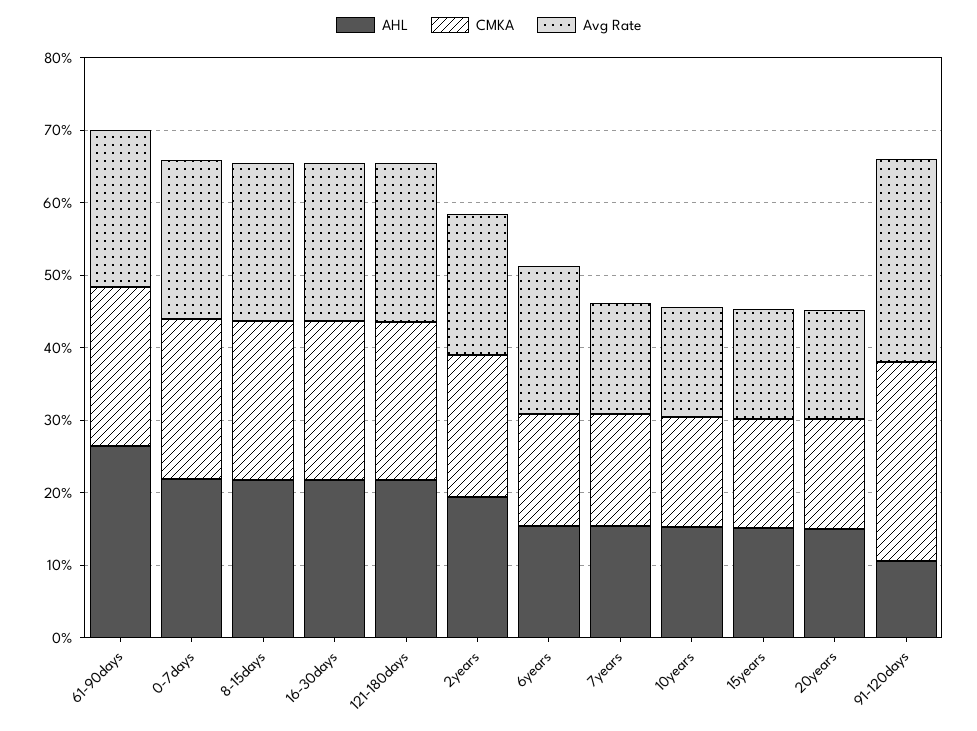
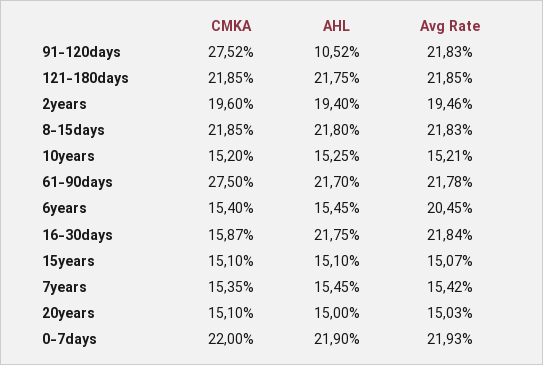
AHL, 61-90days: 26 -> 21.7
CMKA, 61-90days: 22 -> 27.5
CMKA, 16-30days: 22 -> 15.87
Avg Rate, 91-120days: 28 -> 21.83

